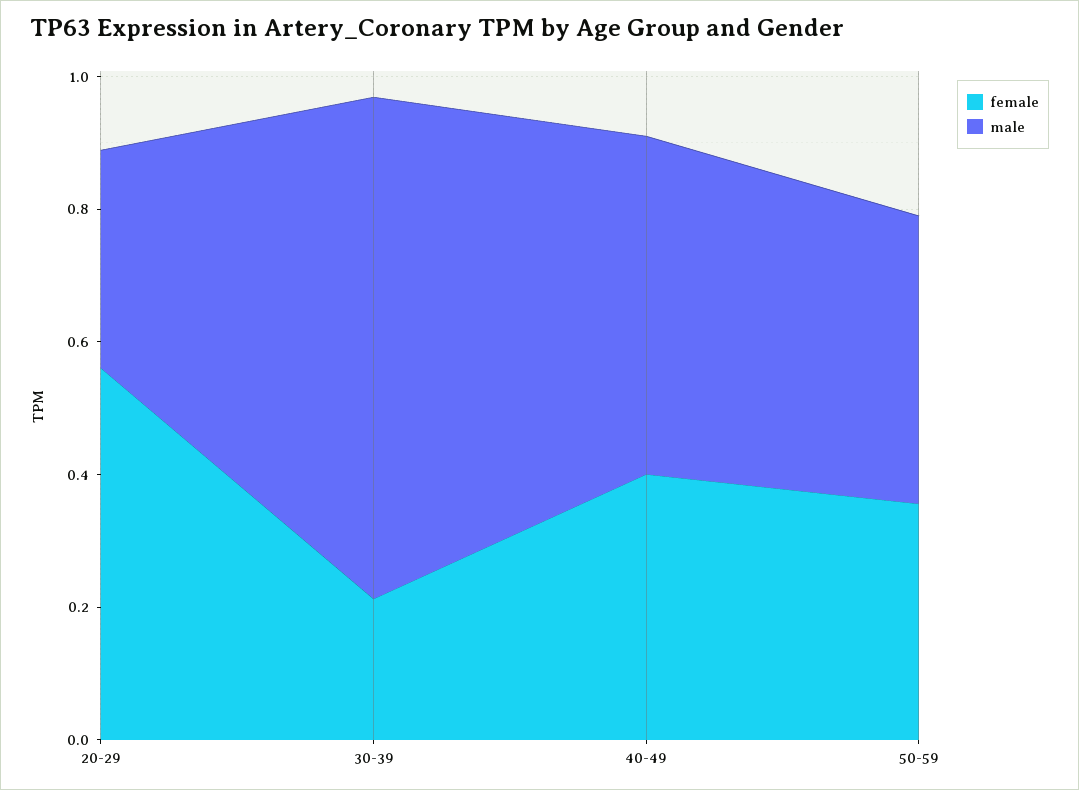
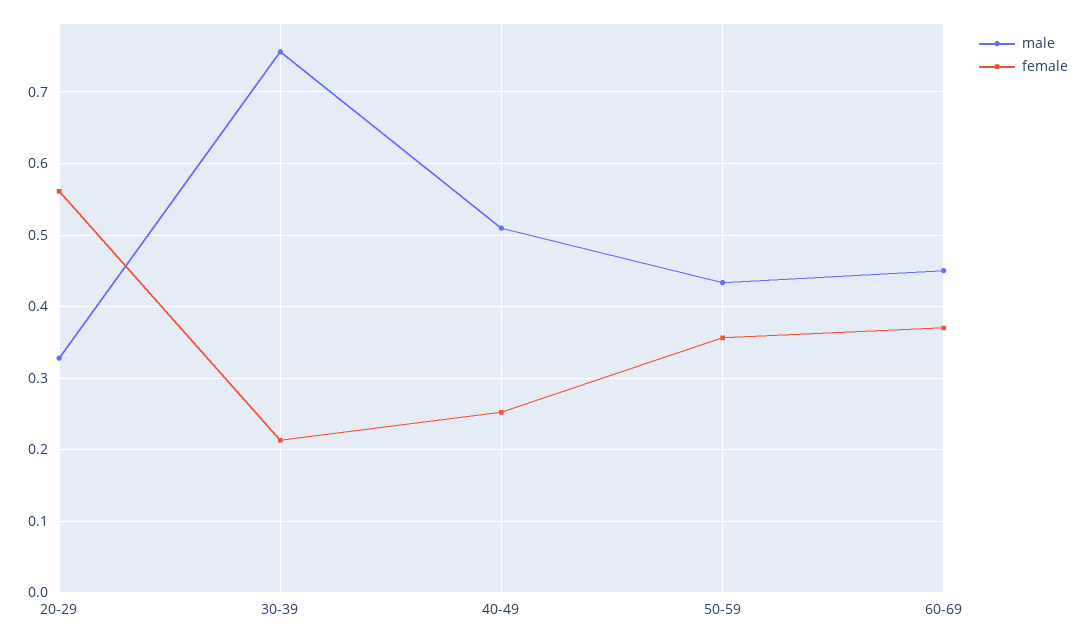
female, 40-49: 0.4 -> 0.25
male, 60-69: none -> 0.45
female, 60-69: none -> 0.37

